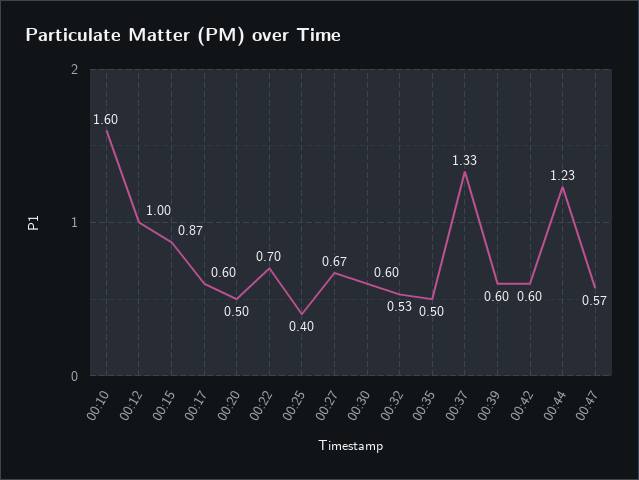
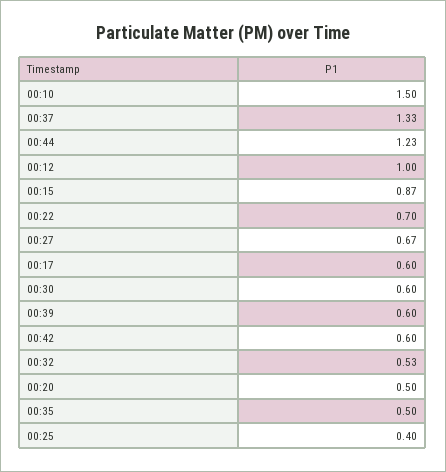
00:10: 1.6 -> 1.5
00:47: 0.57 -> none

